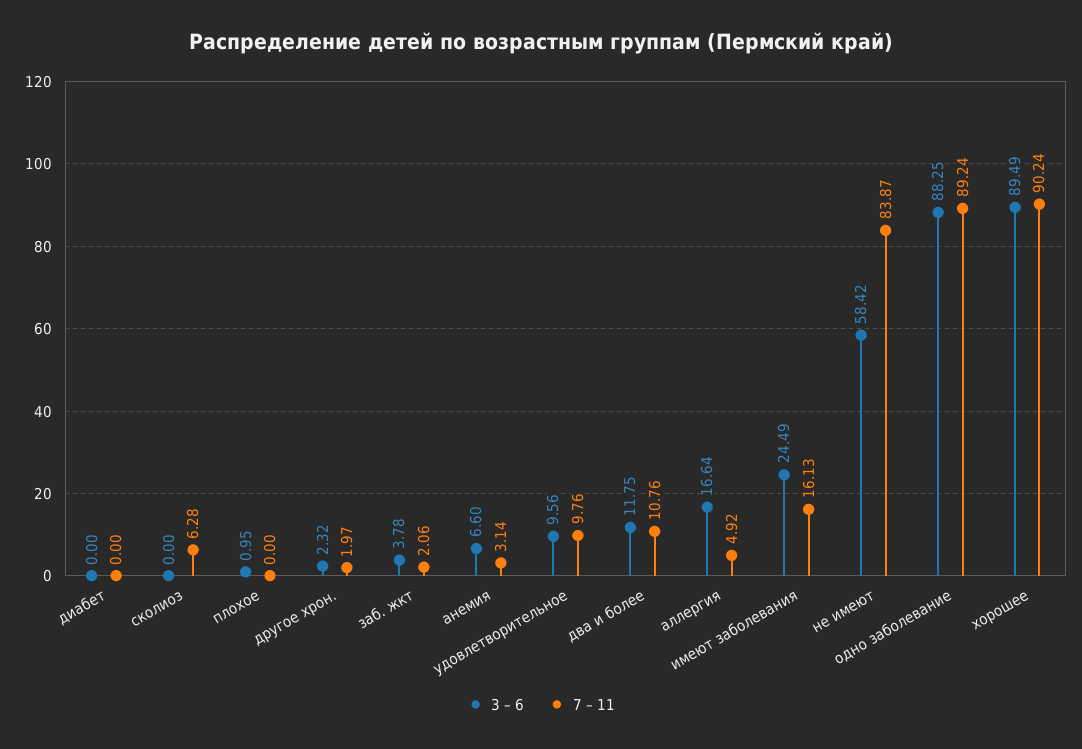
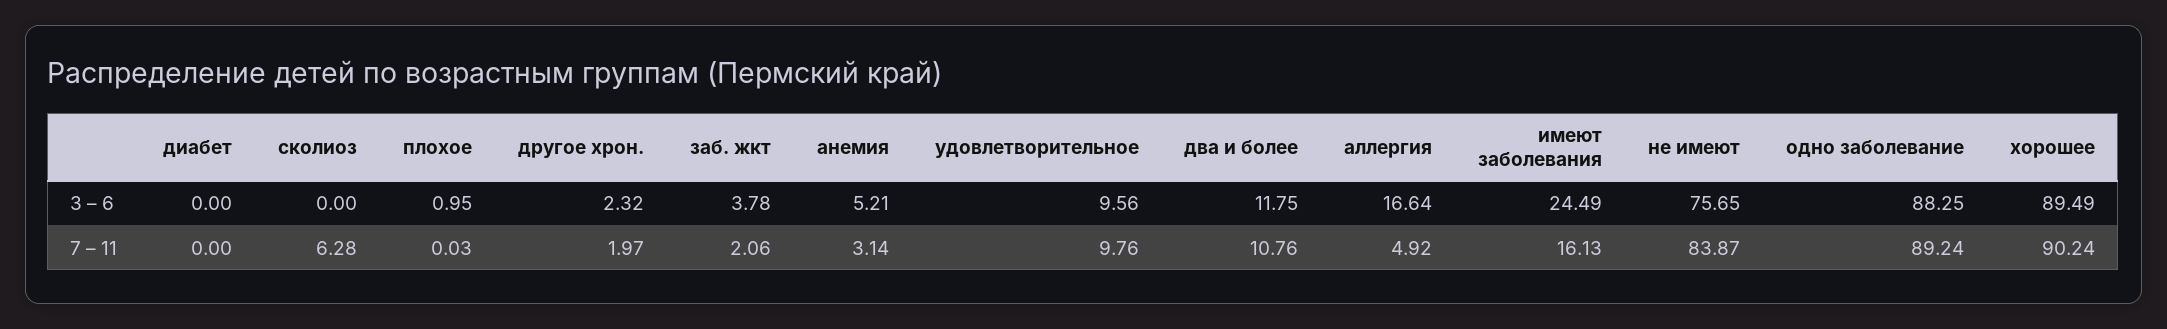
7 – 11, плохое: 0 -> 0.03
3 – 6, анемия: 6.6 -> 5.21
3 – 6, не имеют: 58.42 -> 75.65

